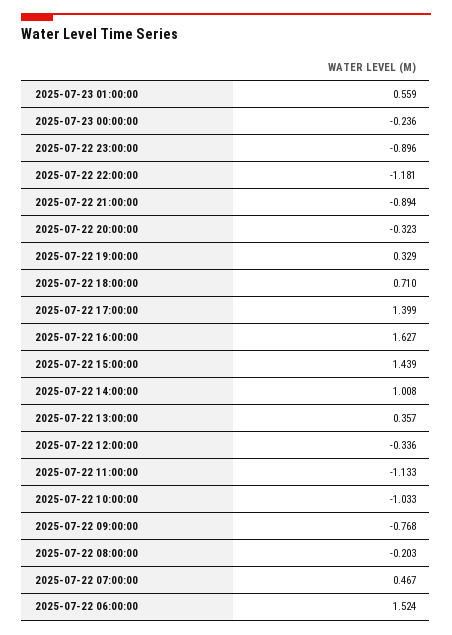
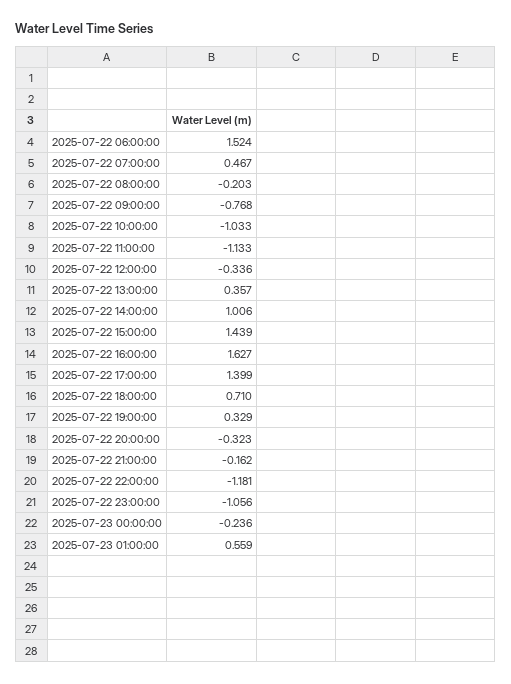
2025-07-22 23:00:00: -0.896 -> -1.056
2025-07-22 21:00:00: -0.894 -> -0.162
2025-07-22 14:00:00: 1.008 -> 1.006

